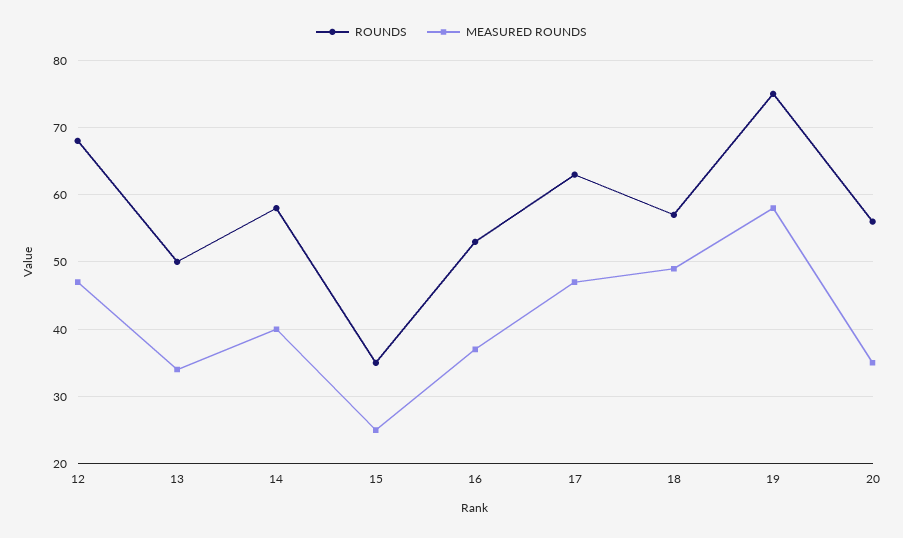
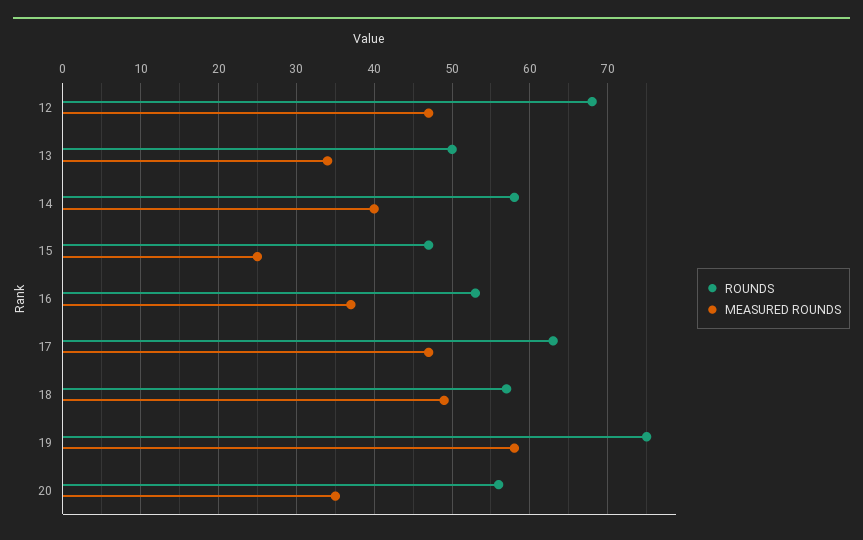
ROUNDS, 15: 35 -> 47

